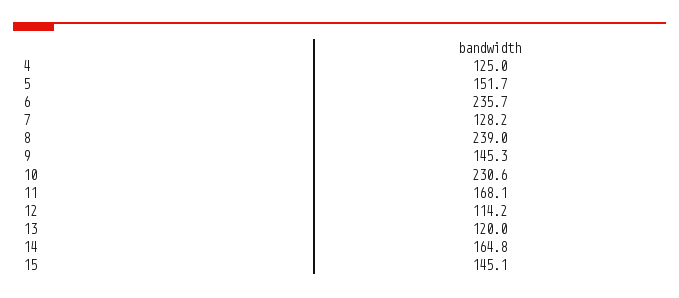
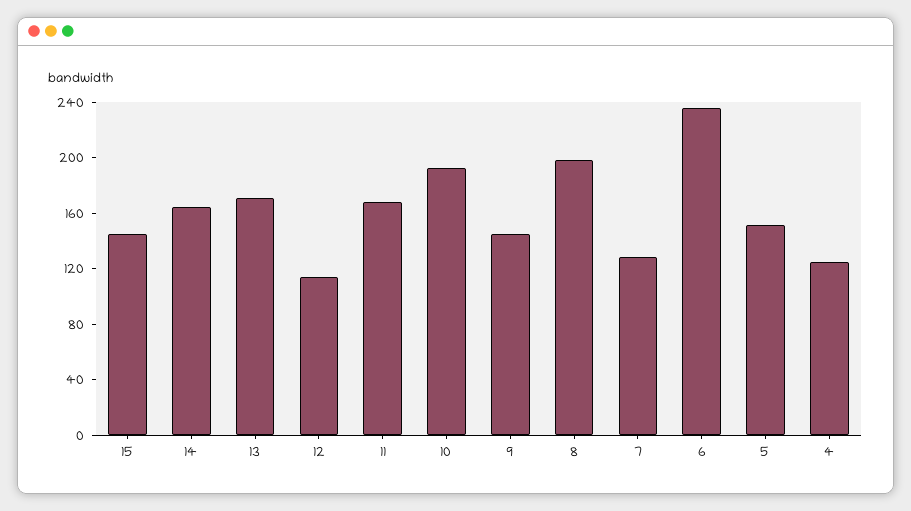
8: 239 -> 200
10: 230.6 -> 190
13: 120 -> 170

